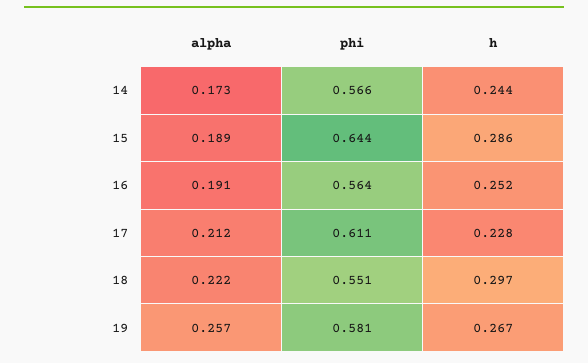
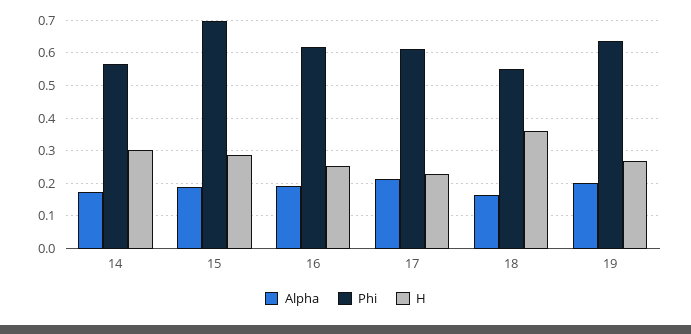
h, 14: 0.244 -> 0.3
phi, 15: 0.644 -> 0.7
phi, 16: 0.564 -> 0.62
alpha, 18: 0.222 -> 0.16
h, 18: 0.297 -> 0.36
alpha, 19: 0.257 -> 0.2
phi, 19: 0.581 -> 0.64

